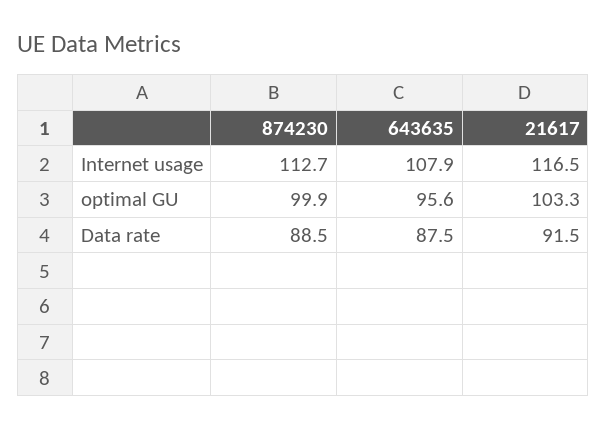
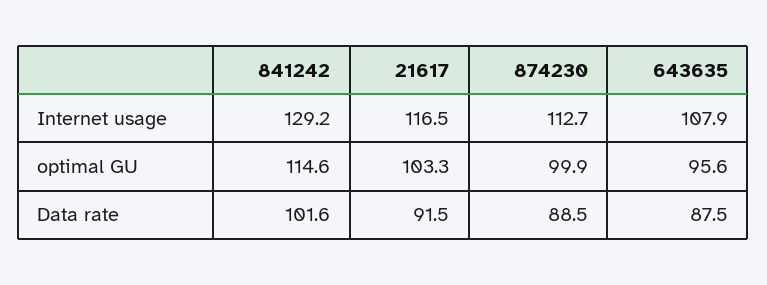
841242, Internet usage: none -> 129.2
841242, optimal GU: none -> 114.6
841242, Data rate: none -> 101.6

